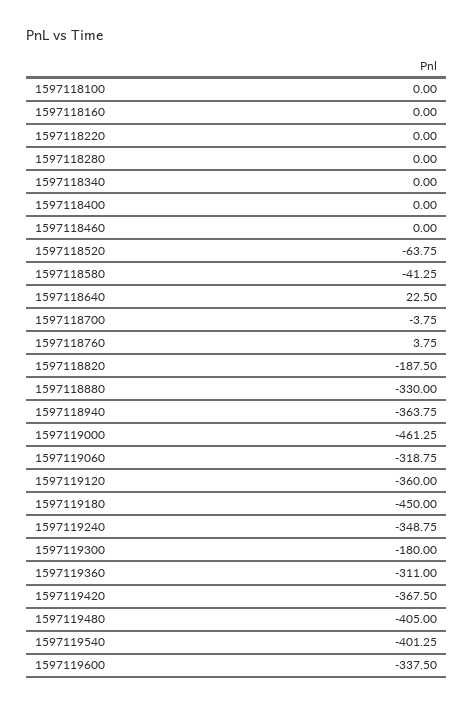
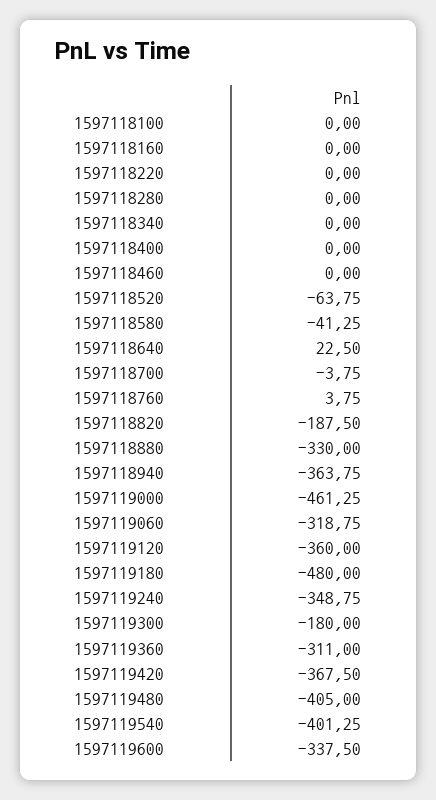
1597119180: -450 -> -480

